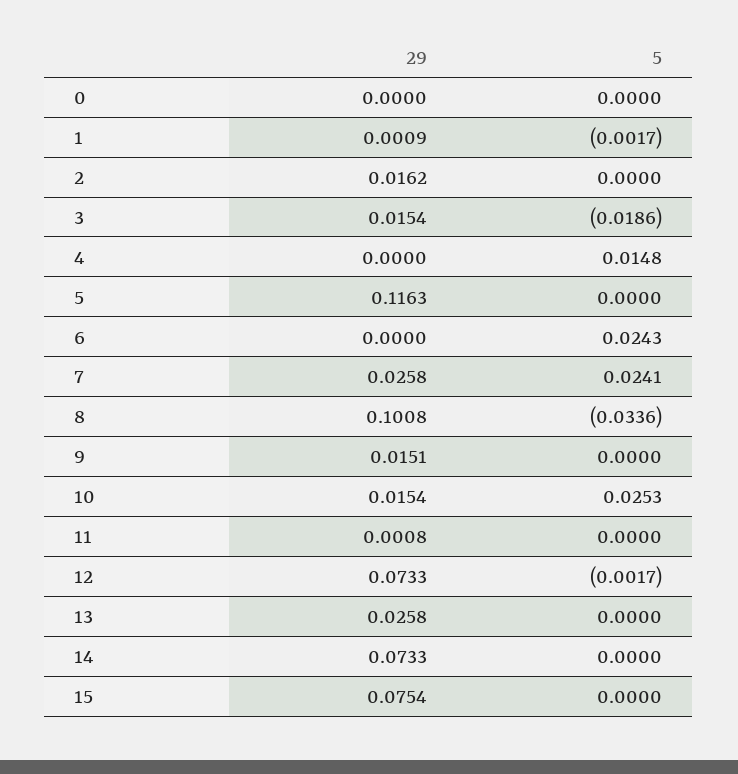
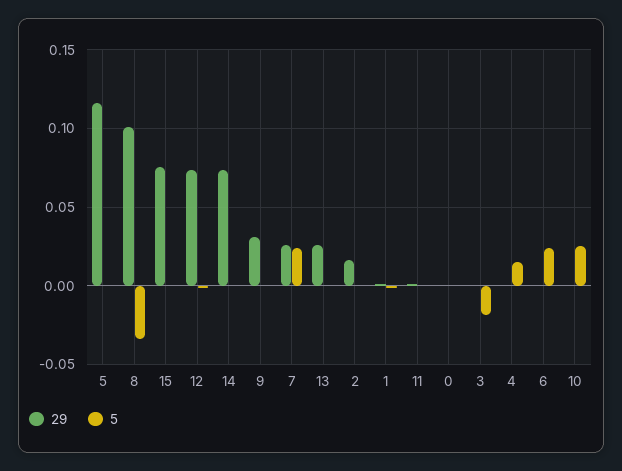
29, 3: 0.0154 -> 0
29, 9: 0.0151 -> 0.03
29, 10: 0.0154 -> 0

